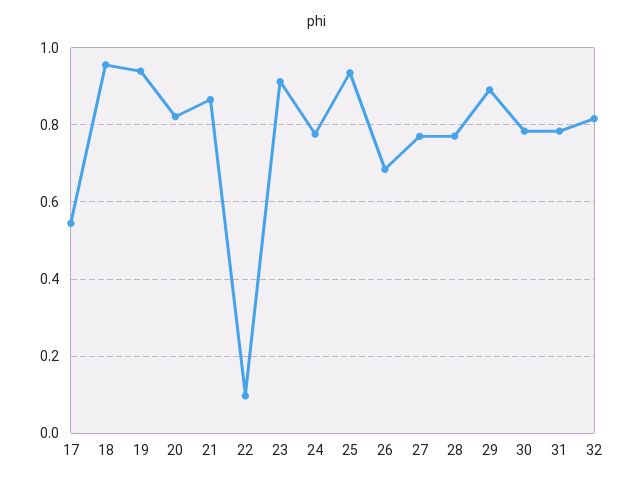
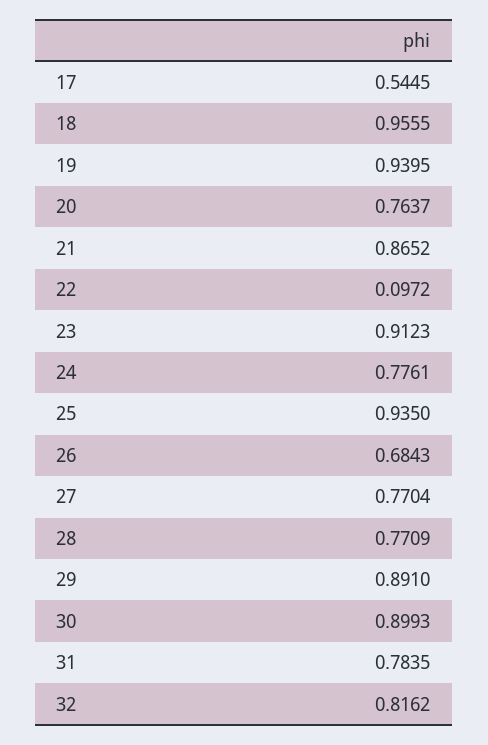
20: 0.82 -> 0.7637
30: 0.78 -> 0.8993

